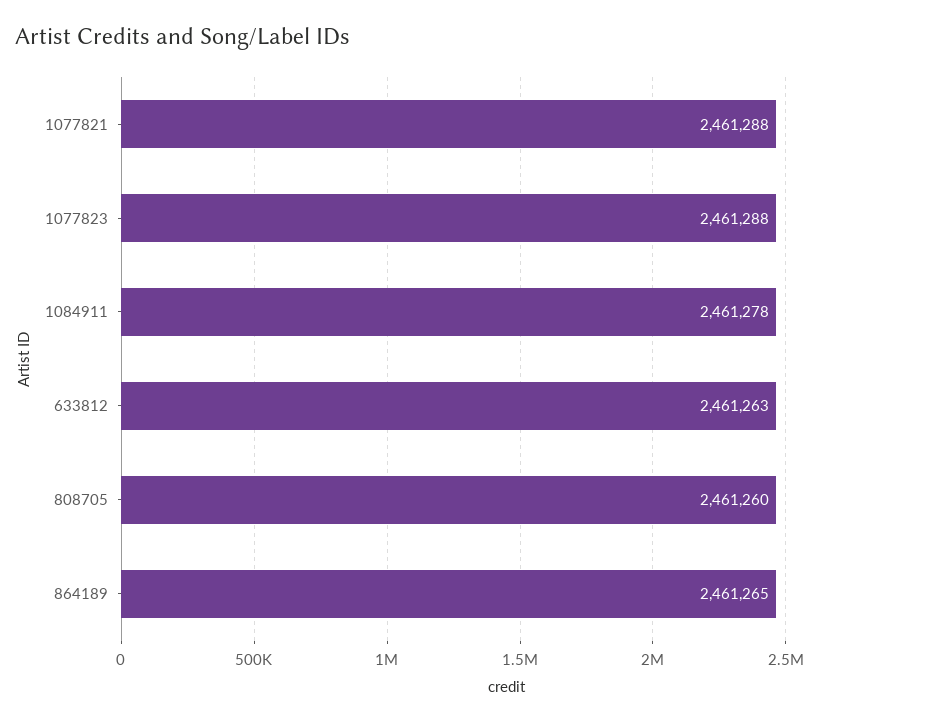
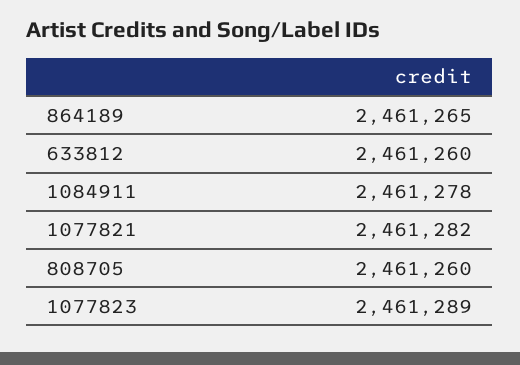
1077821: 2461288 -> 2461282
1077823: 2461288 -> 2461289
633812: 2461263 -> 2461260

